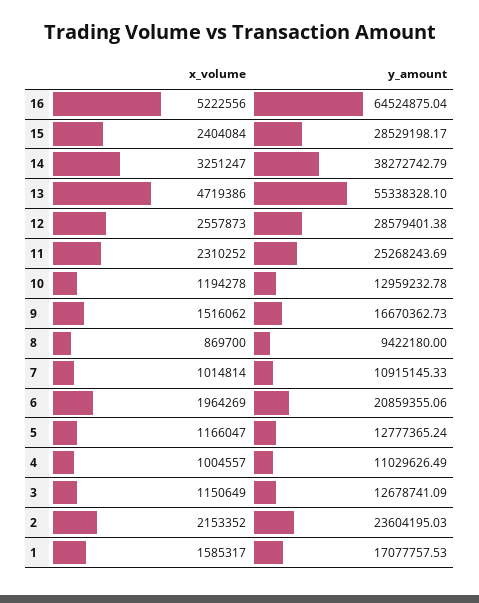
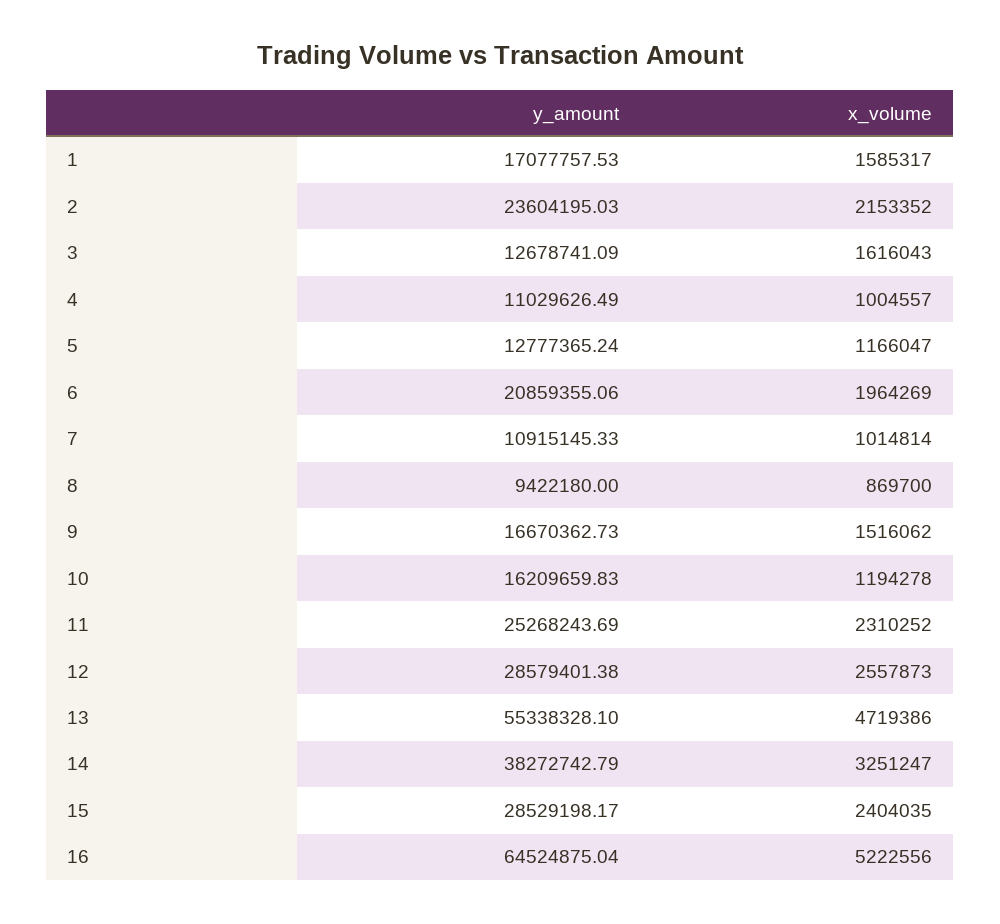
x_volume, 15: 2404084 -> 2404035
y_amount, 10: 12959232.78 -> 16209659.83
x_volume, 3: 1150649 -> 1616043

